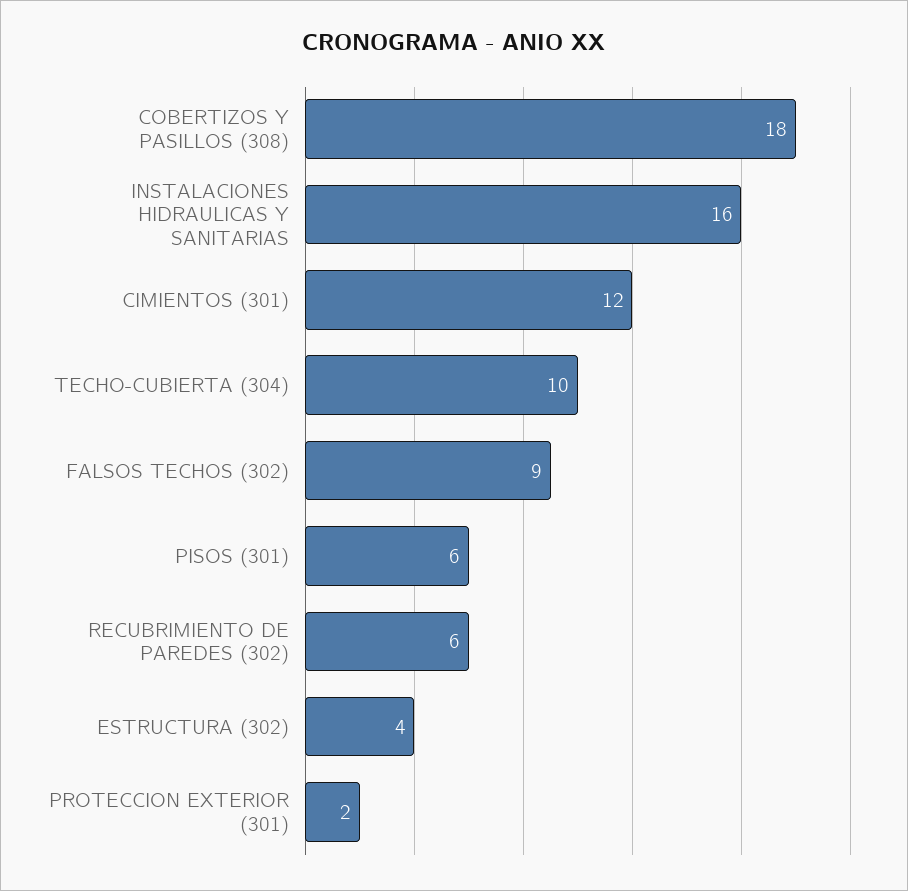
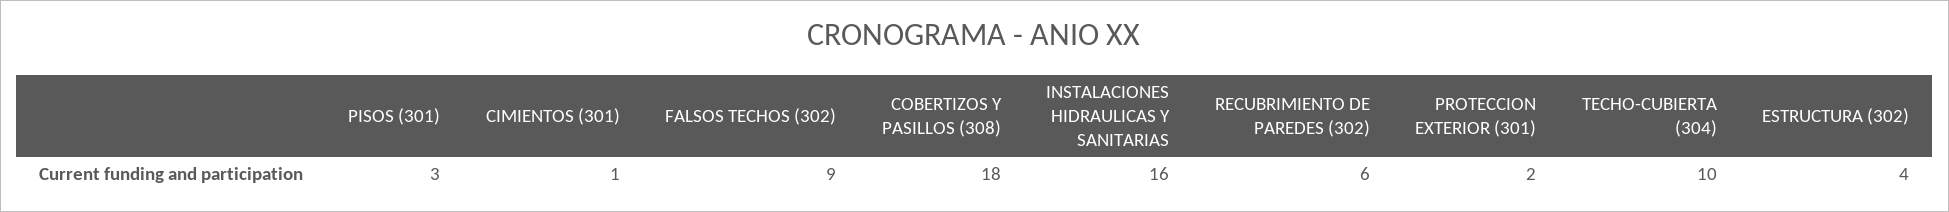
CIMIENTOS (301): 12 -> 1
PISOS (301): 6 -> 3

